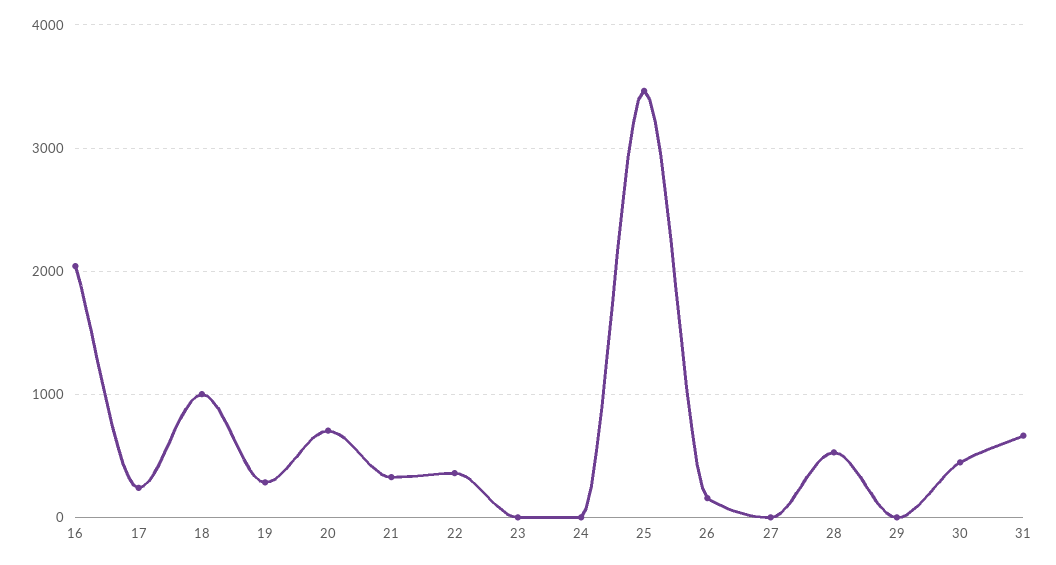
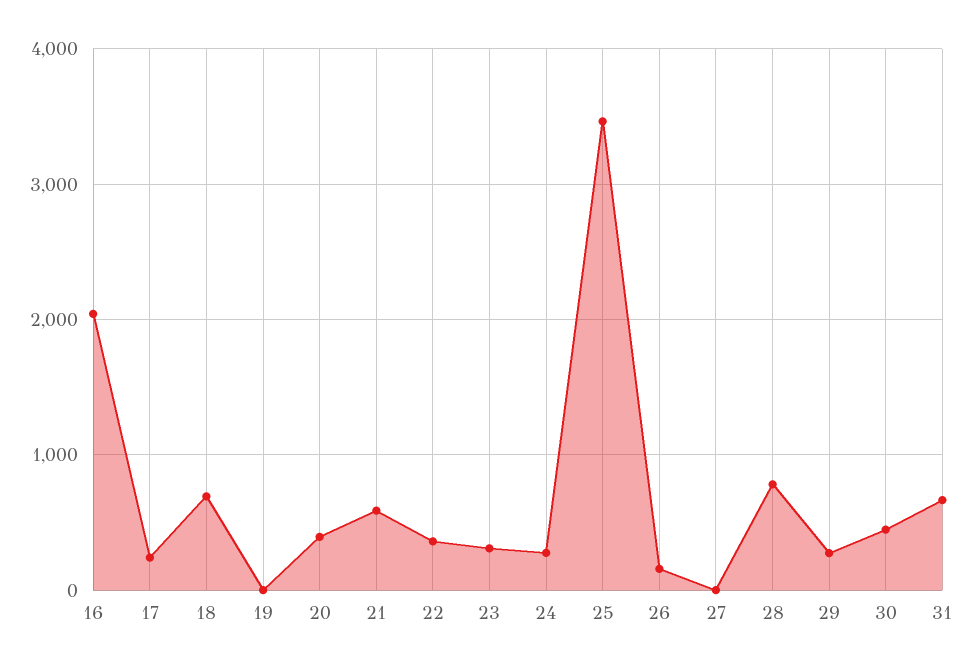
18: 1000 -> 700
19: 300 -> 0
20: 700 -> 400
21: 300 -> 600
23: 0 -> 300
24: 0 -> 300
28: 500 -> 800
29: 0 -> 300

